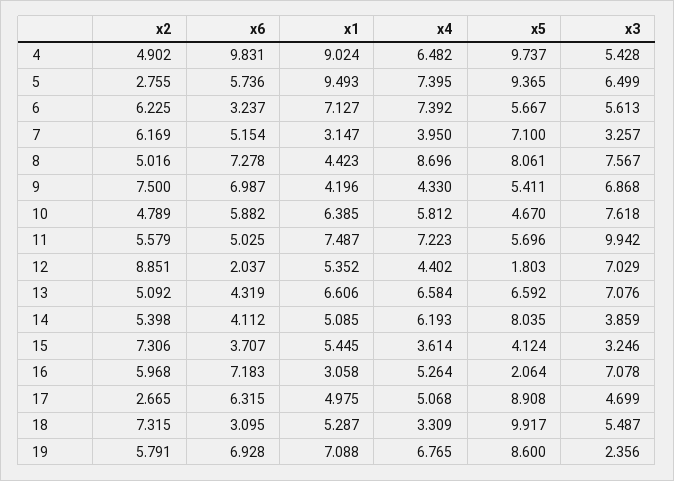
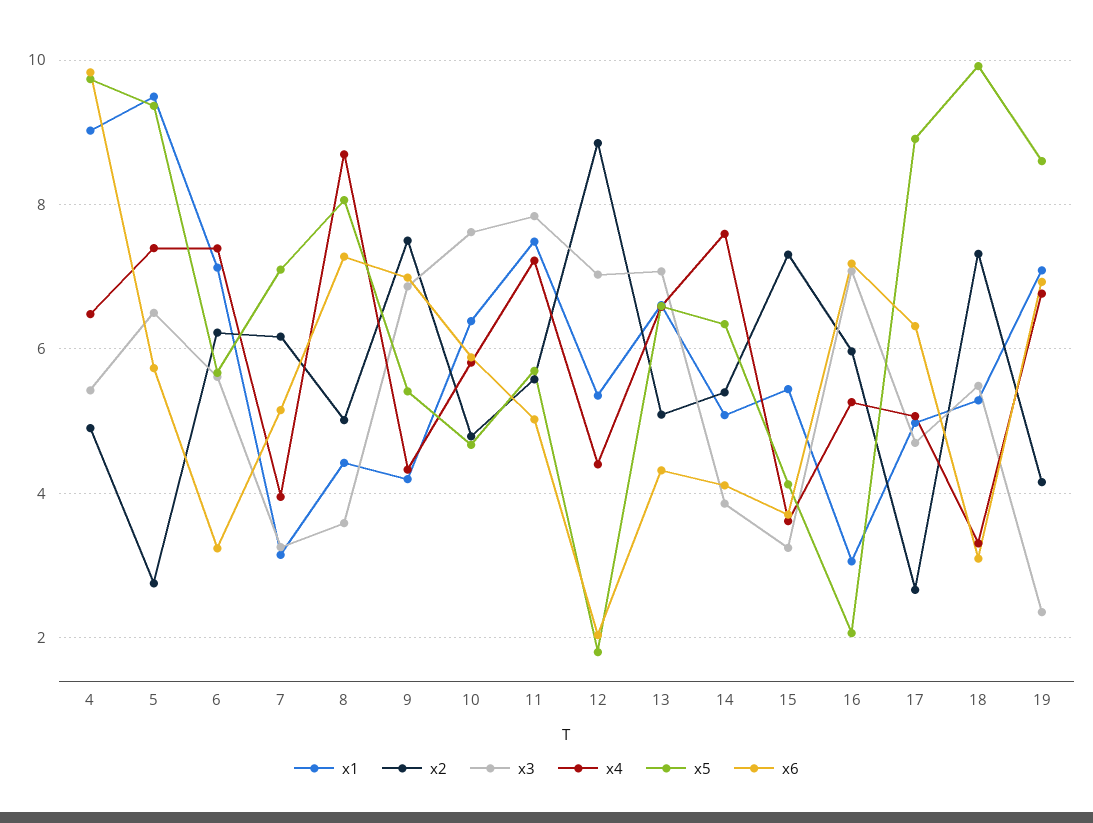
x3, 8: 7.567 -> 3.6
x3, 11: 9.942 -> 7.8
x4, 14: 6.193 -> 7.6
x5, 14: 8.035 -> 6.4
x2, 19: 5.791 -> 4.2

